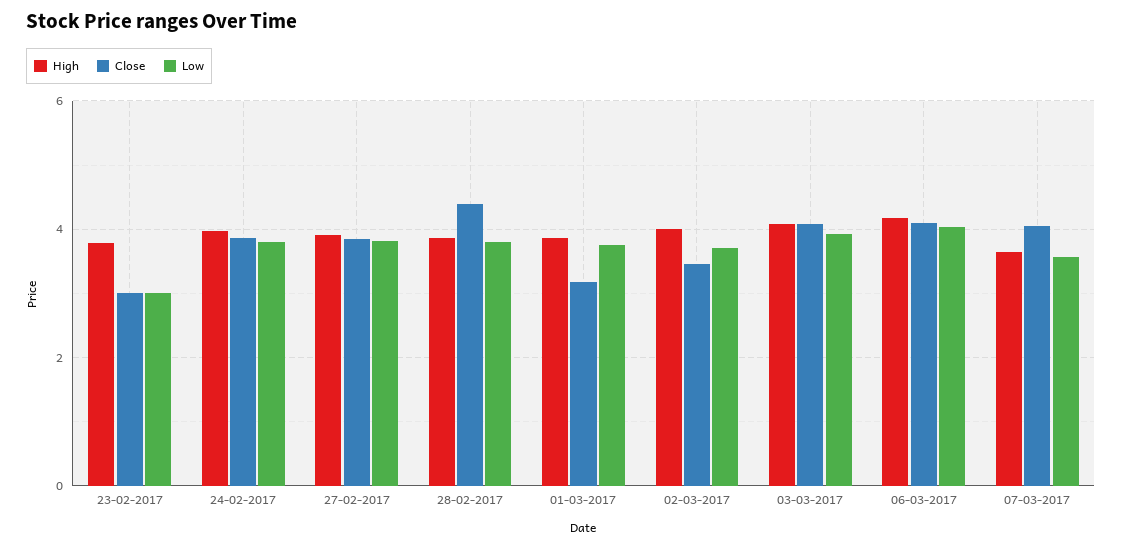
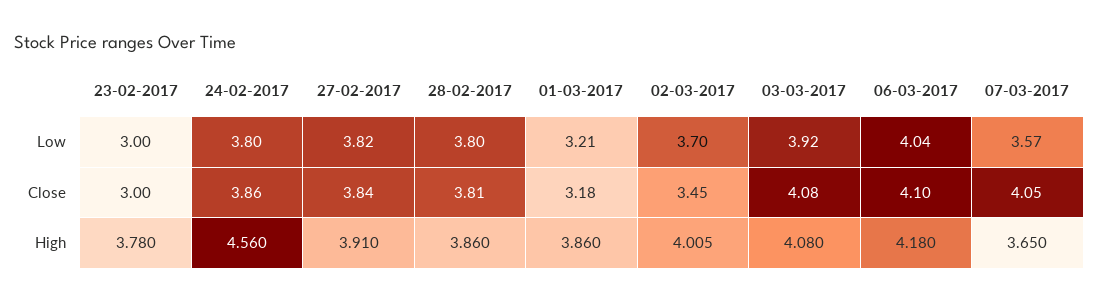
High, 24-02-2017: 4 -> 4.56
Close, 28-02-2017: 4.4 -> 3.81
Low, 01-03-2017: 3.8 -> 3.21

